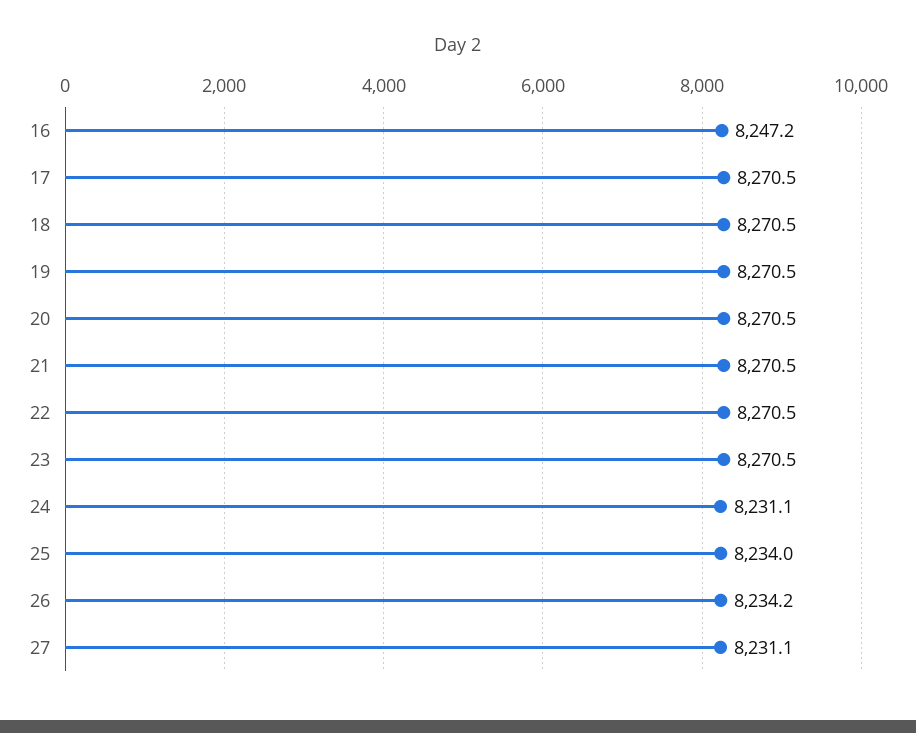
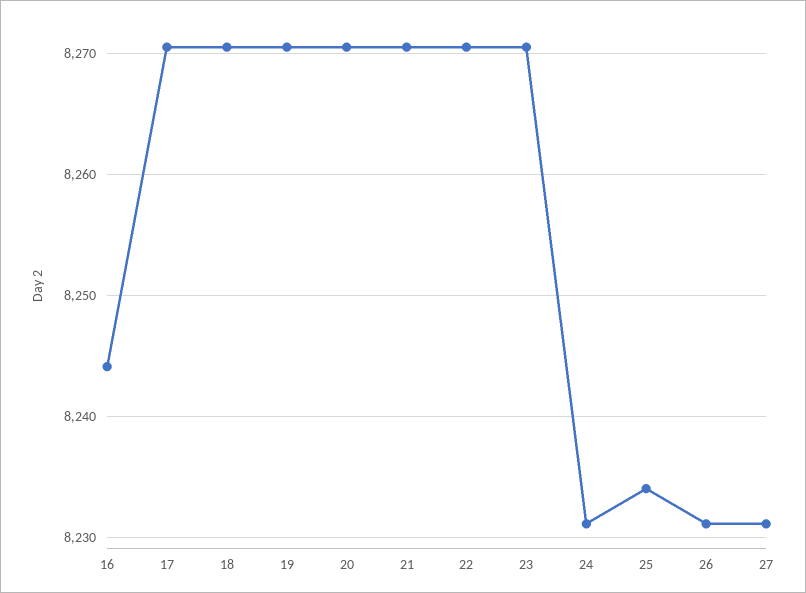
16: 8247.2 -> 8244
26: 8234.2 -> 8231

